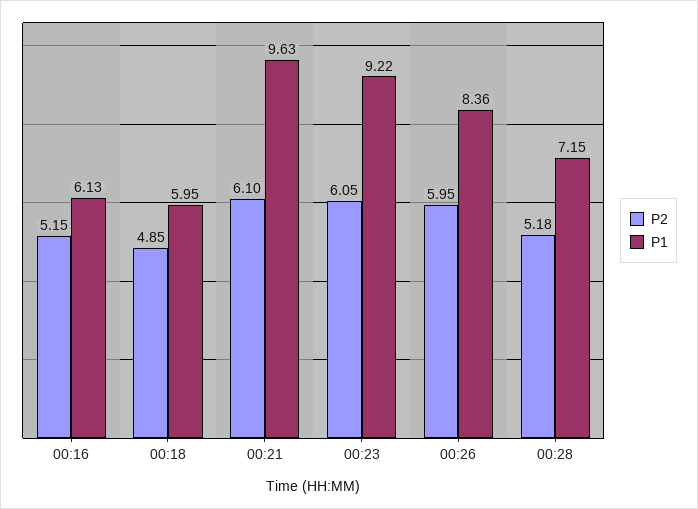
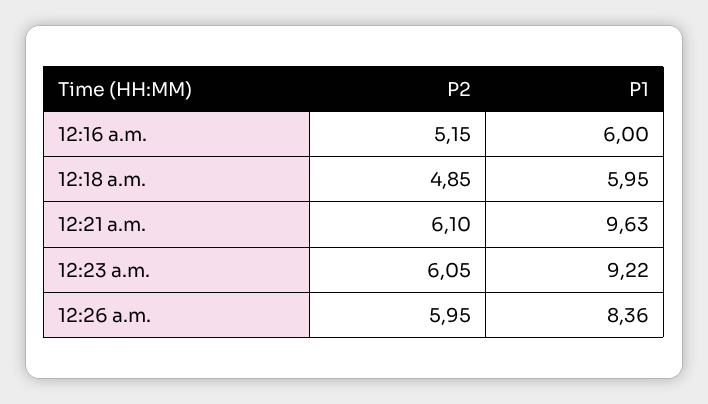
P1, 00:16: 6.13 -> 6
P2, 00:28: 5.18 -> none
P1, 00:28: 7.15 -> none

